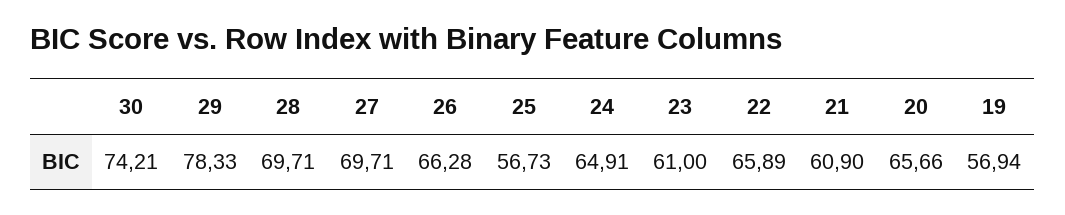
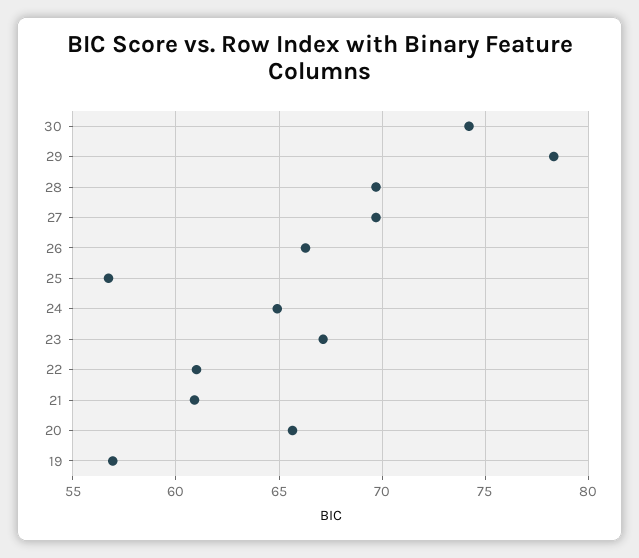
23: 61 -> 67
22: 65.89 -> 61

